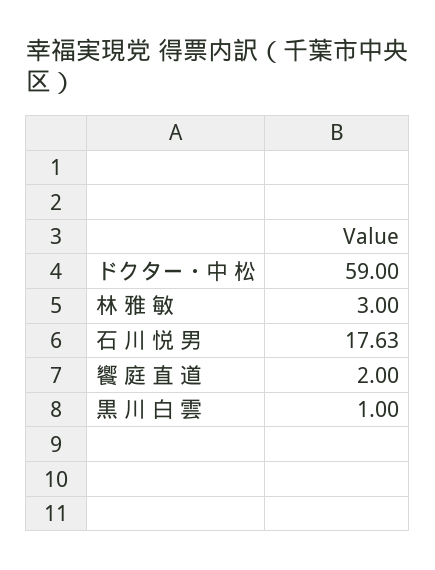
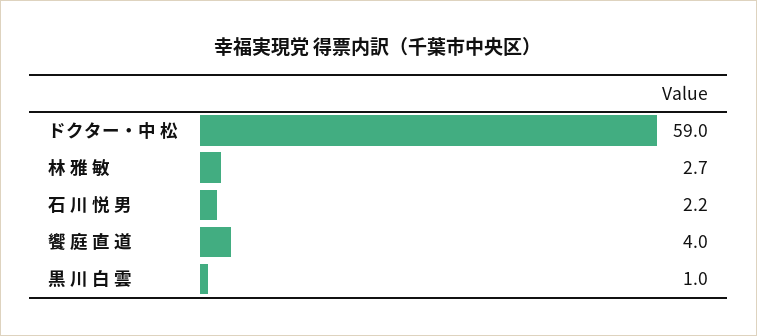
林 雅 敏: 3 -> 2.7
石 川 悦 男: 17.63 -> 2.2
饗 庭 直 道: 2 -> 4

